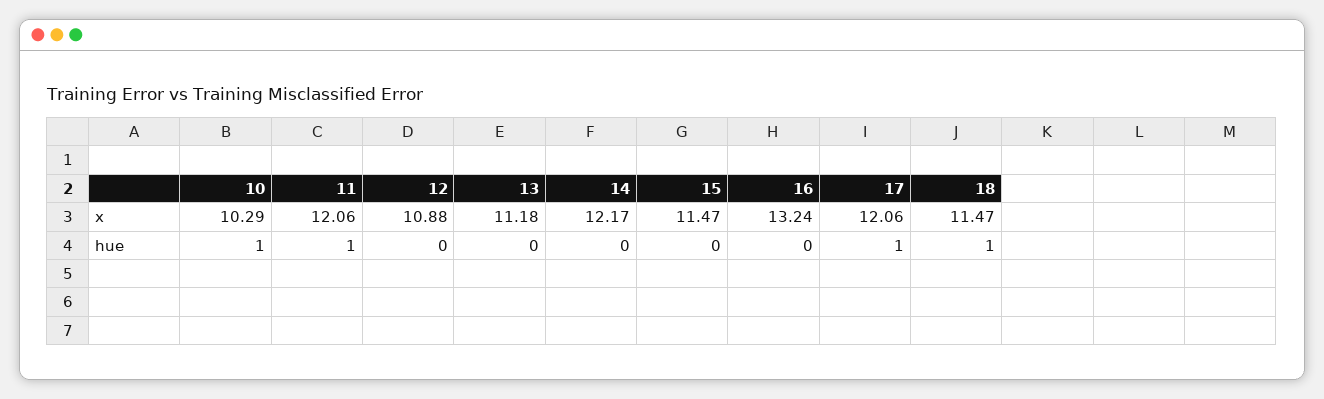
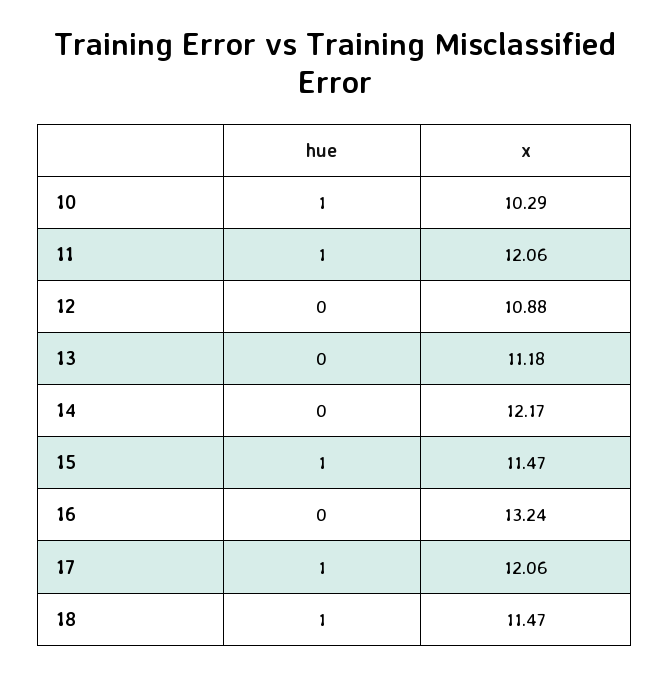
15, hue: 0 -> 1

